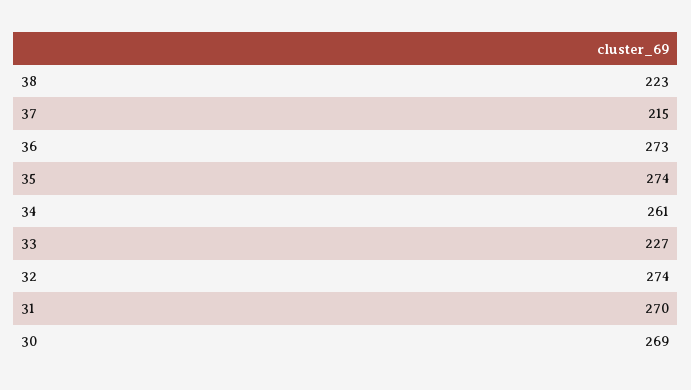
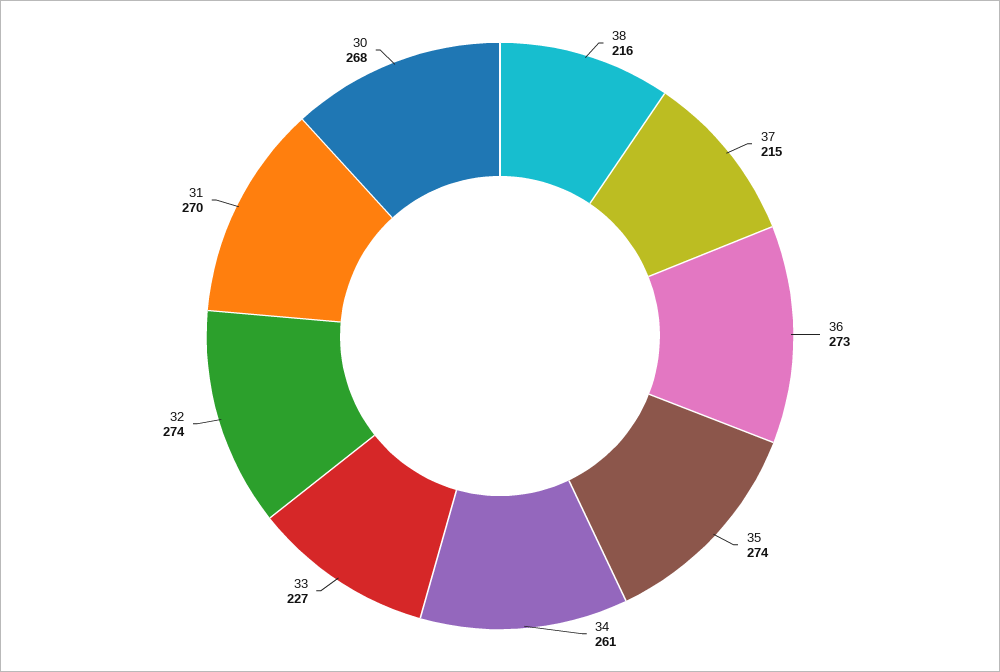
38: 223 -> 216
30: 269 -> 268

